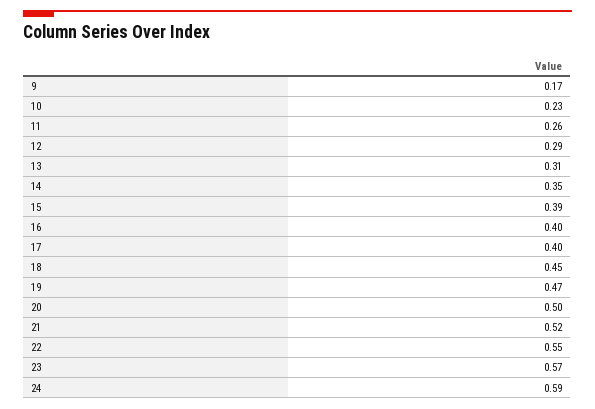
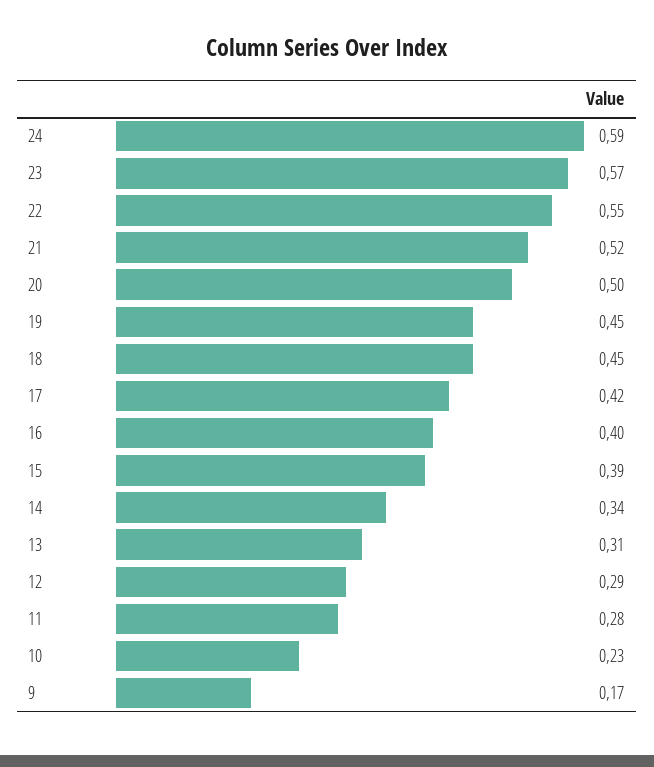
11: 0.26 -> 0.28
14: 0.35 -> 0.34
17: 0.4 -> 0.42
19: 0.47 -> 0.45

